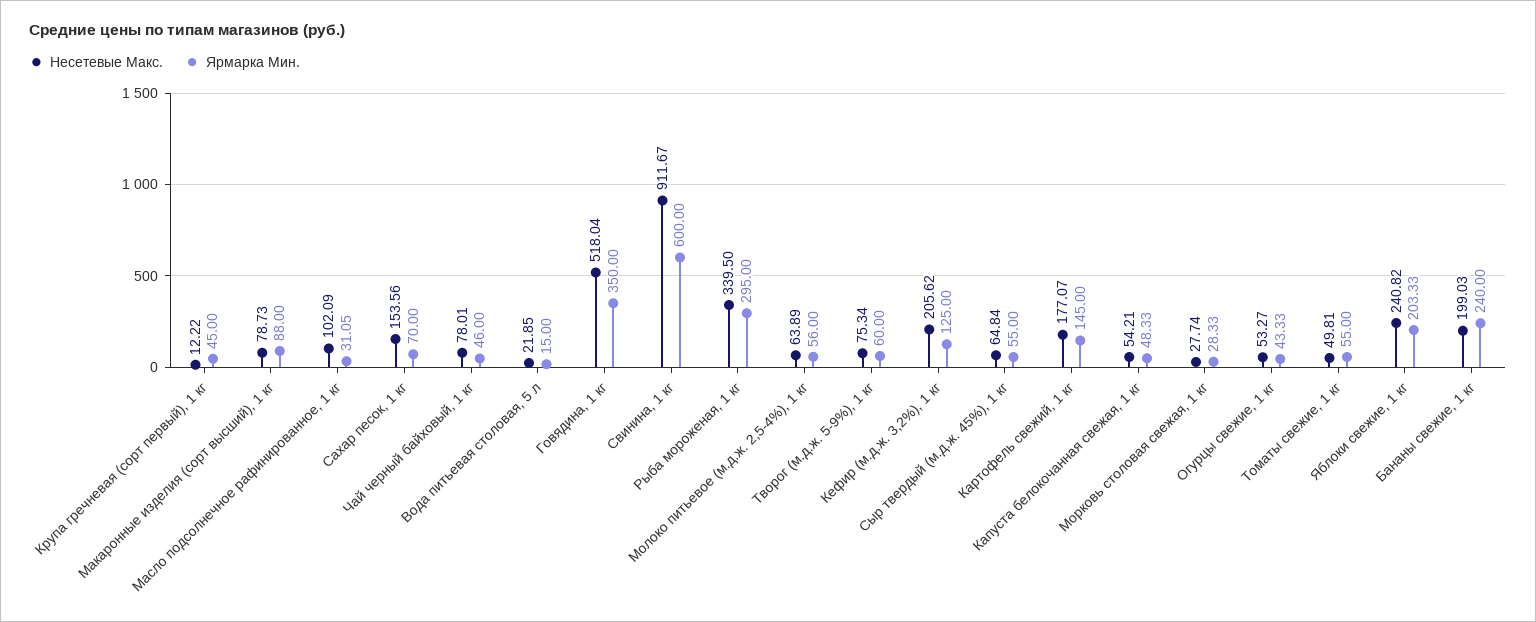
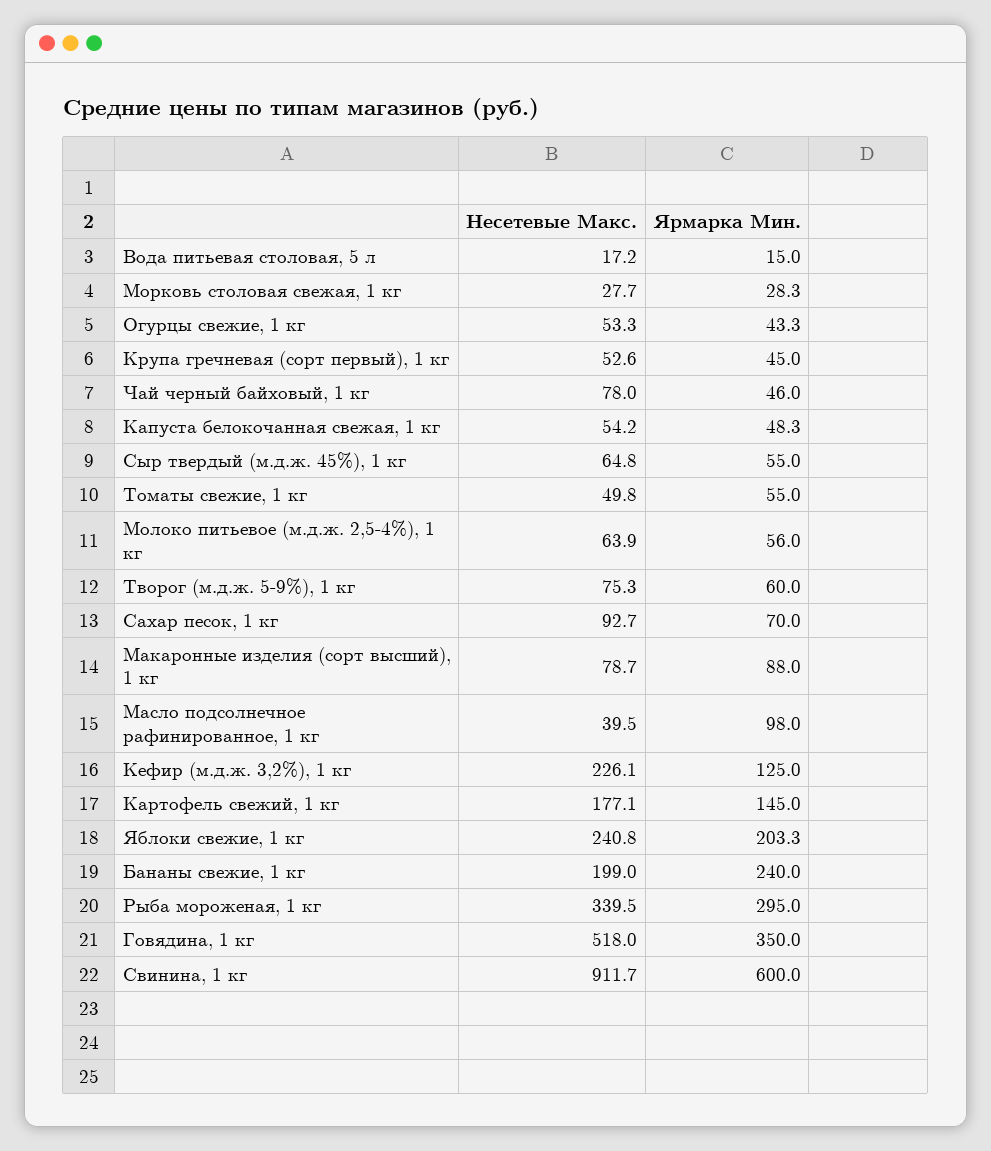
Несетевые Макс., Крупа гречневая (сорт первый), 1 кг: 12.22 -> 52.6
Несетевые Макс., Масло подсолнечное рафинированное, 1 кг: 102.09 -> 39.5
Ярмарка Мин., Масло подсолнечное рафинированное, 1 кг: 31.05 -> 98
Несетевые Макс., Сахар песок, 1 кг: 153.56 -> 92.7
Несетевые Макс., Вода питьевая столовая, 5 л: 21.85 -> 17.2
Несетевые Макс., Кефир (м.д.ж. 3,2%), 1 кг: 205.62 -> 226.1

